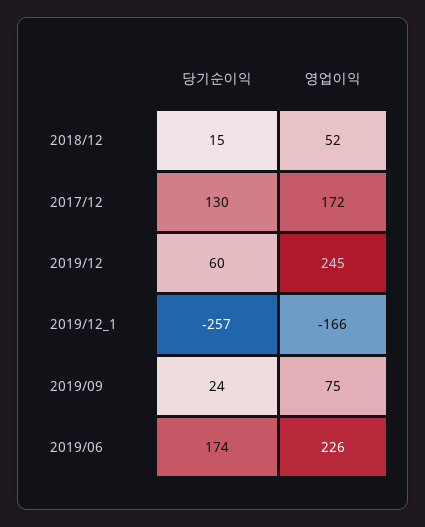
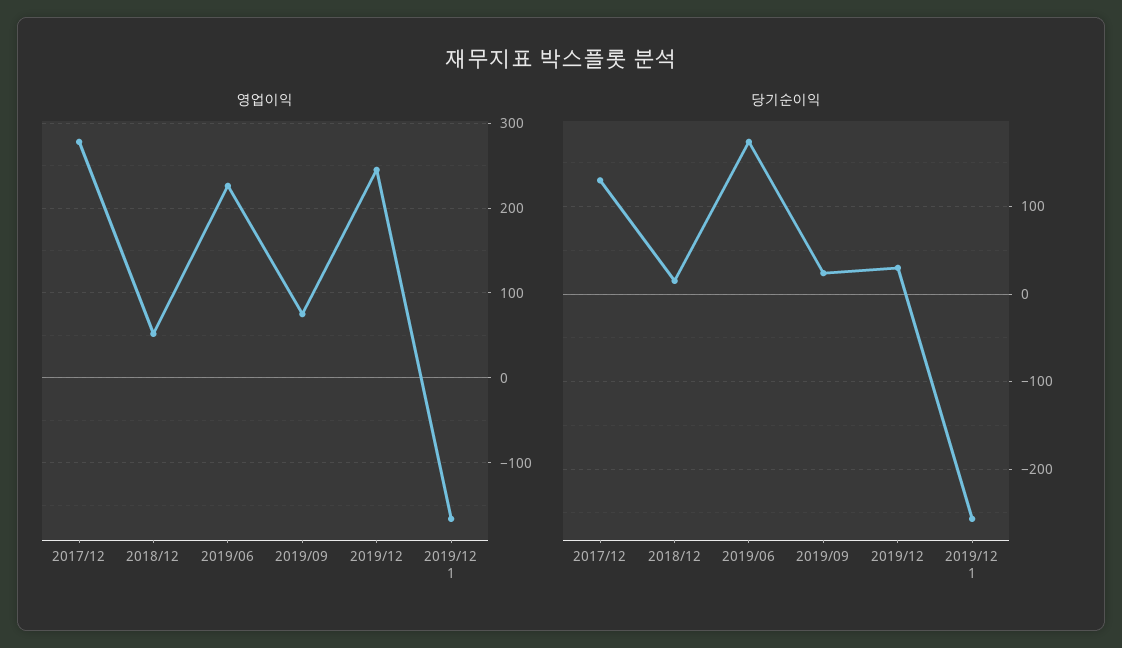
영업이익, 2017/12: 172 -> 280
당기순이익, 2019/12: 60 -> 30

